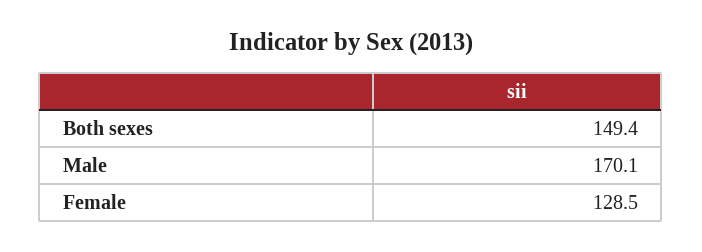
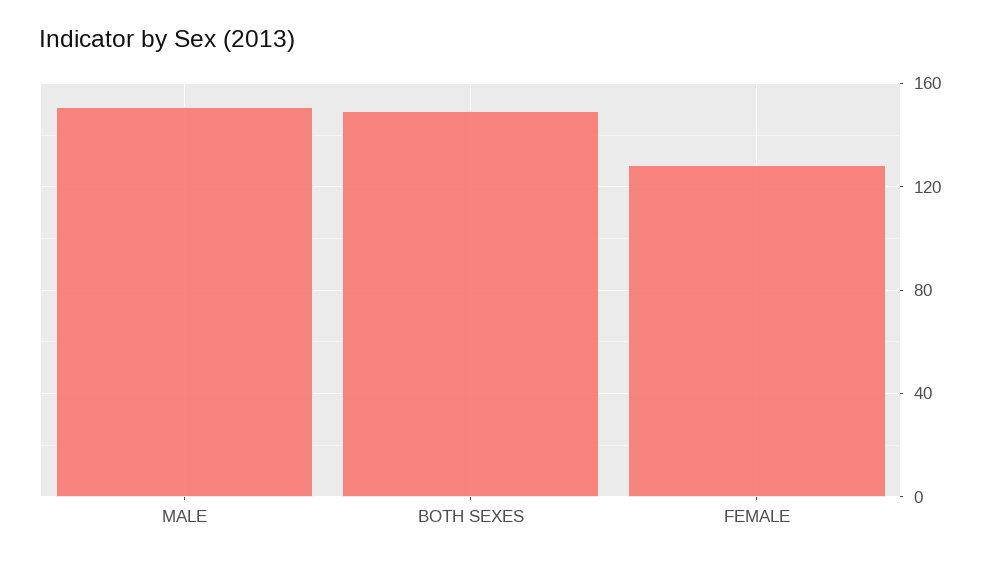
Male: 170.1 -> 150

